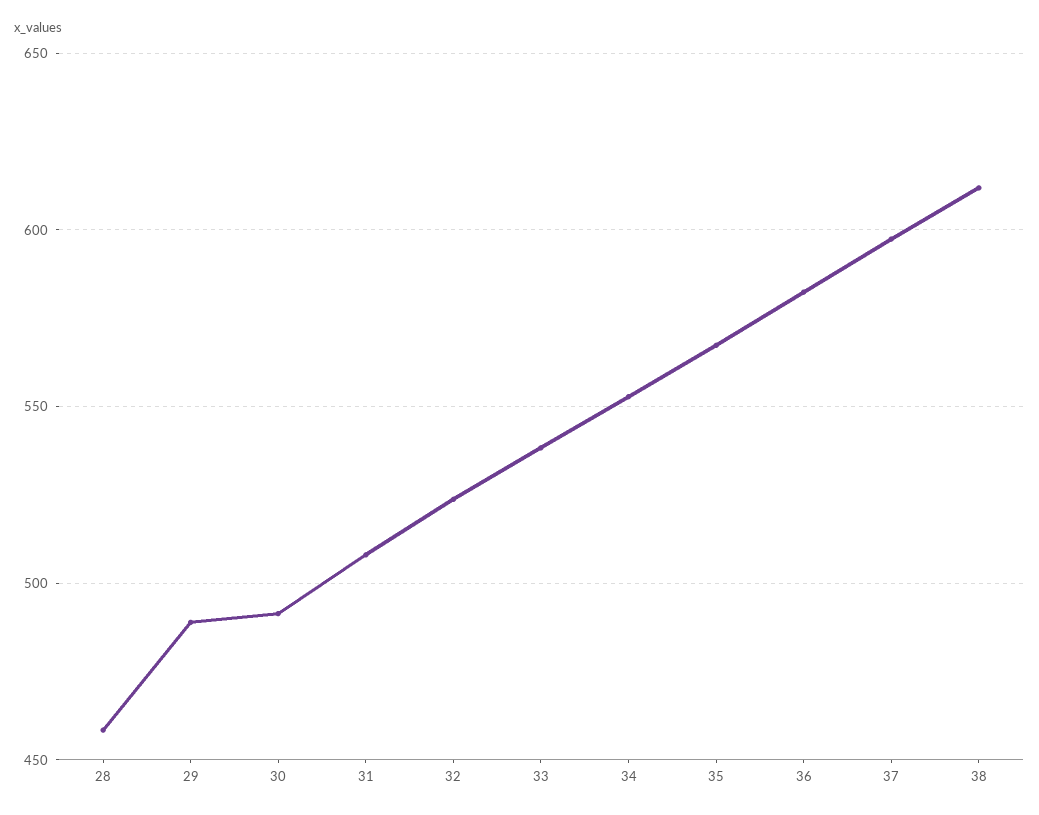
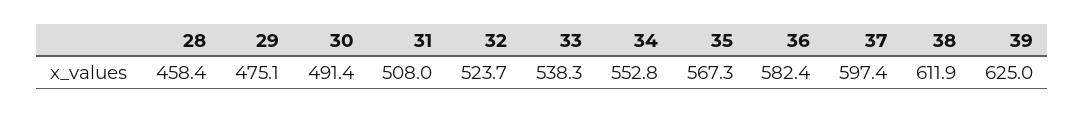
29: 490 -> 475.1
39: none -> 625

